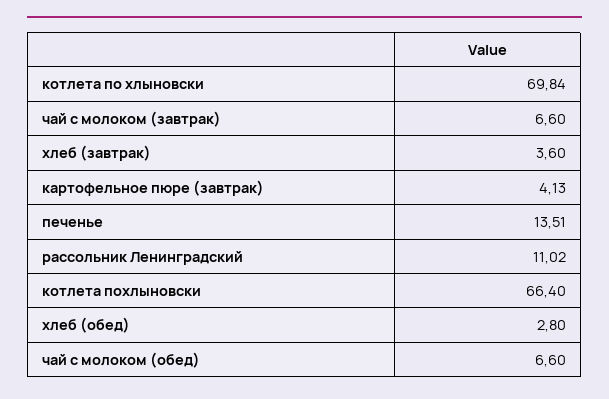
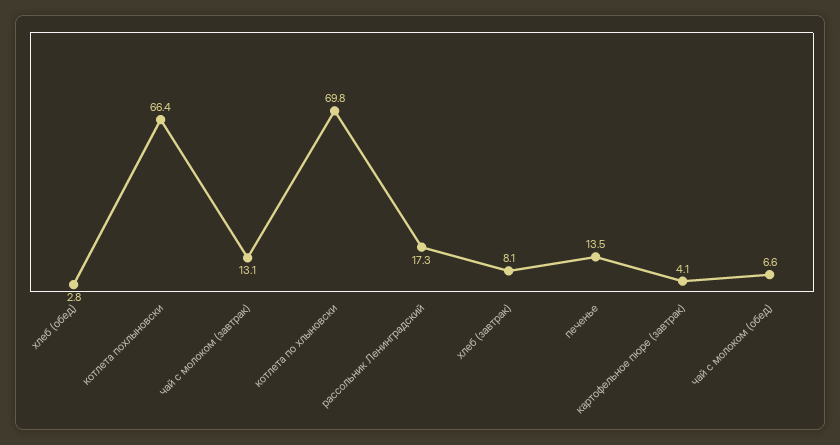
чай с молоком (завтрак): 6.6 -> 13.1
хлеб (завтрак): 3.6 -> 8.1
рассольник Ленинградский: 11.02 -> 17.3

